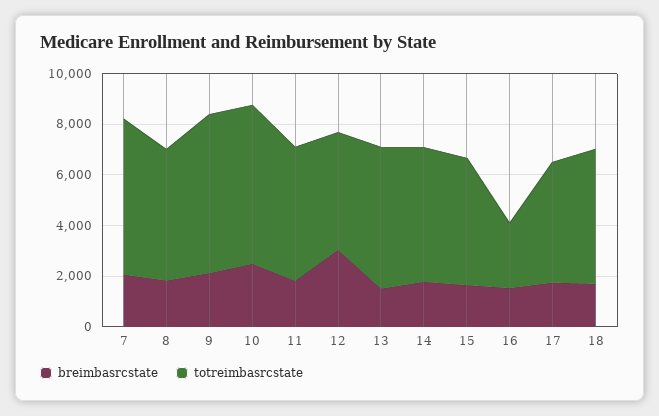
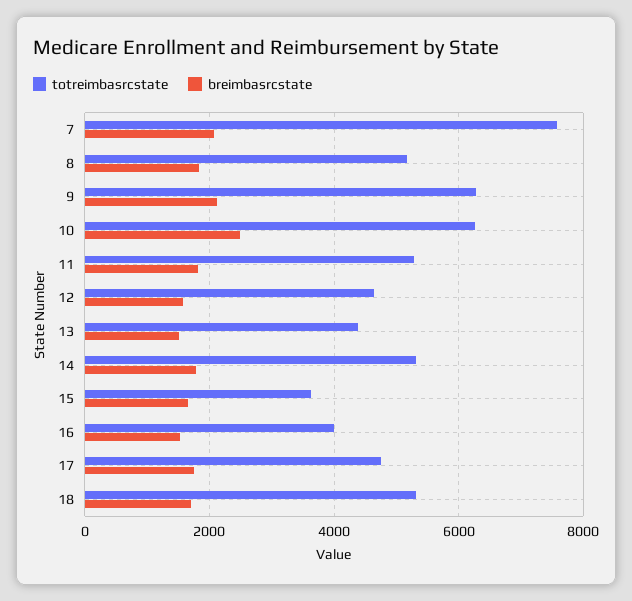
totreimbasrcstate, 7: 6000 -> 7600
breimbasrcstate, 12: 3000 -> 1600
totreimbasrcstate, 13: 5500 -> 4400
totreimbasrcstate, 15: 5000 -> 3600
totreimbasrcstate, 16: 2500 -> 4000

